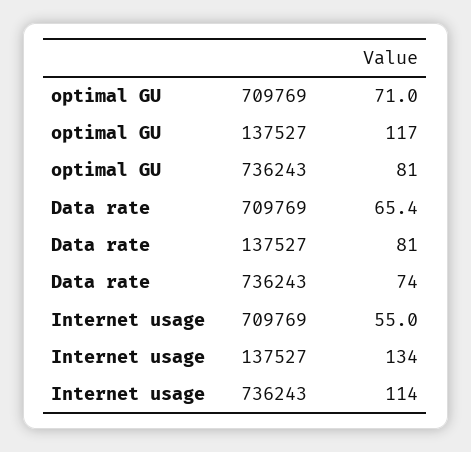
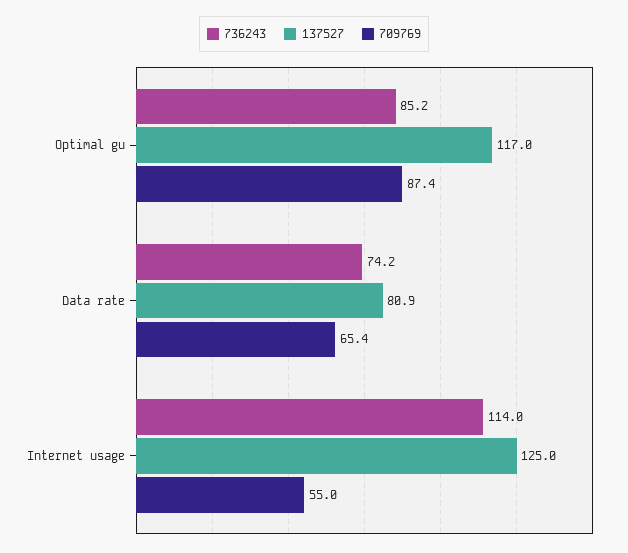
709769, optimal GU: 71 -> 87.4
736243, optimal GU: 81 -> 85.2
137527, Internet usage: 134 -> 125

